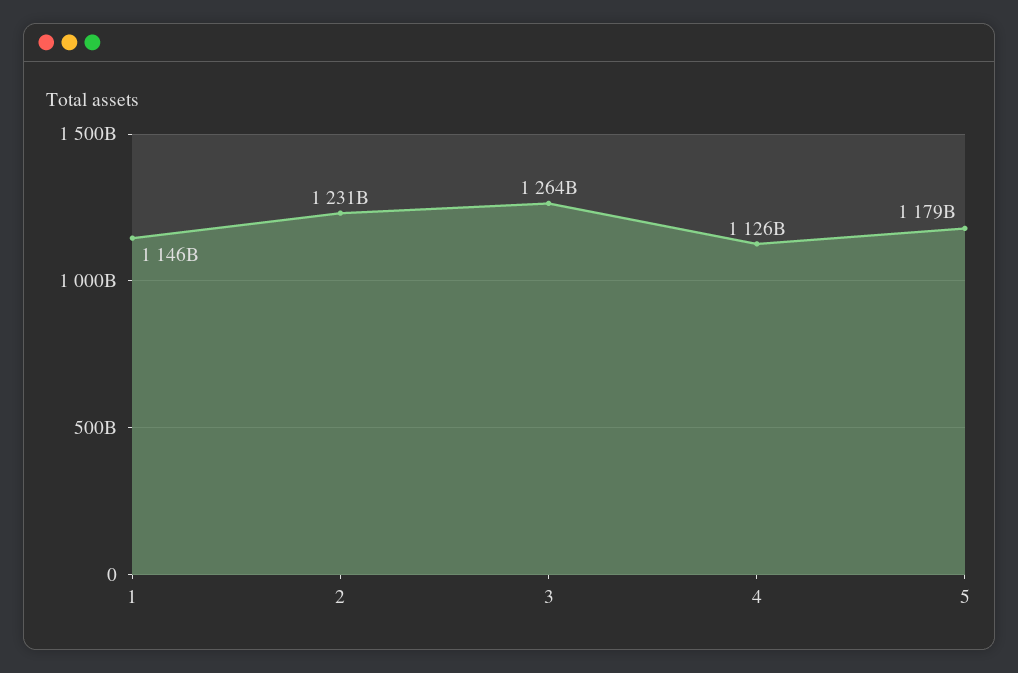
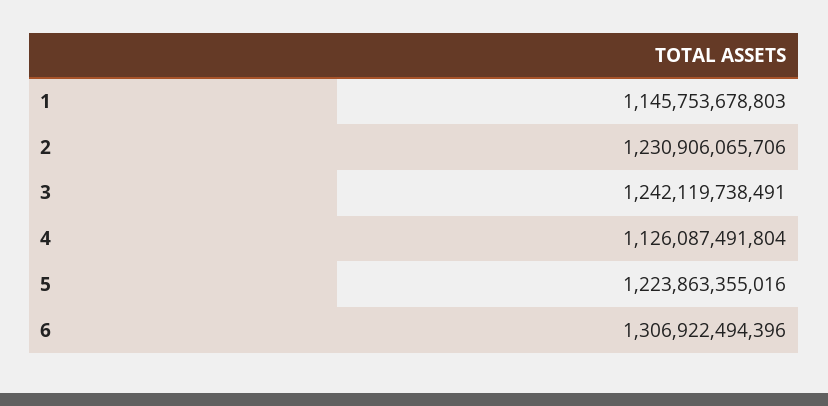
3: 1264000000000 -> 1242119738491
5: 1179000000000 -> 1223863355016
6: none -> 1306922494396

